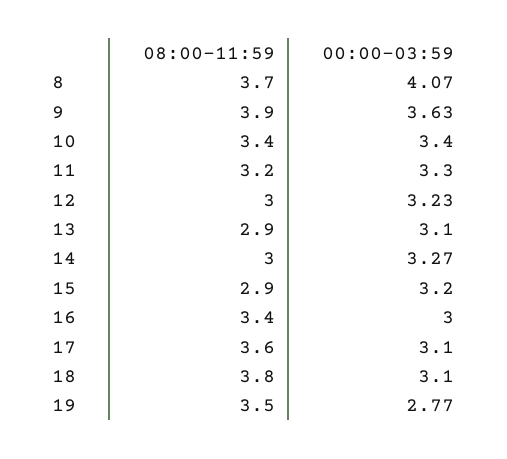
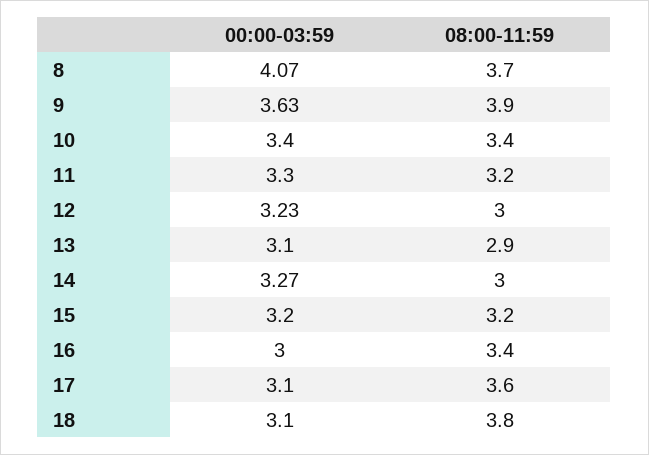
08:00-11:59, 15: 2.9 -> 3.2
08:00-11:59, 19: 3.5 -> none
00:00-03:59, 19: 2.77 -> none

